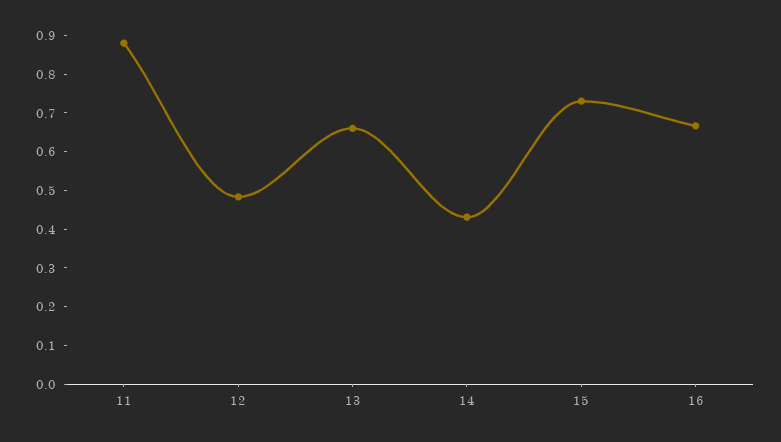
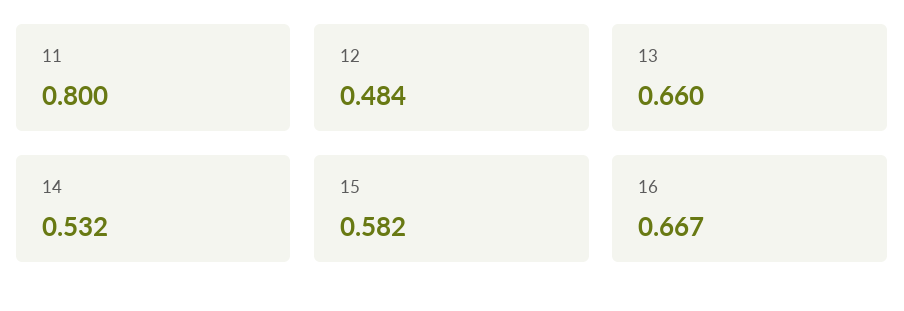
11: 0.875 -> 0.8
14: 0.425 -> 0.532
15: 0.725 -> 0.582

